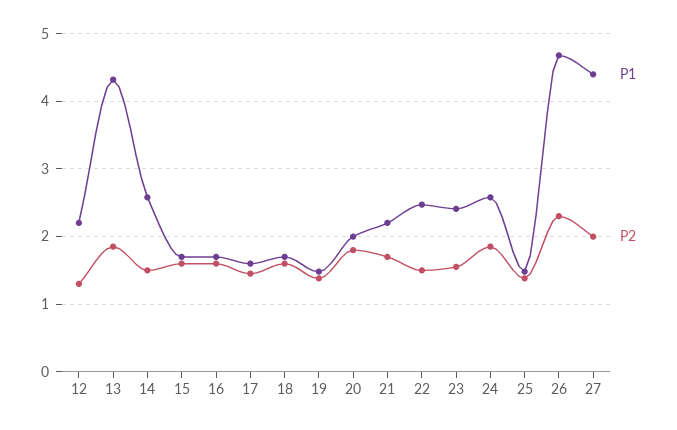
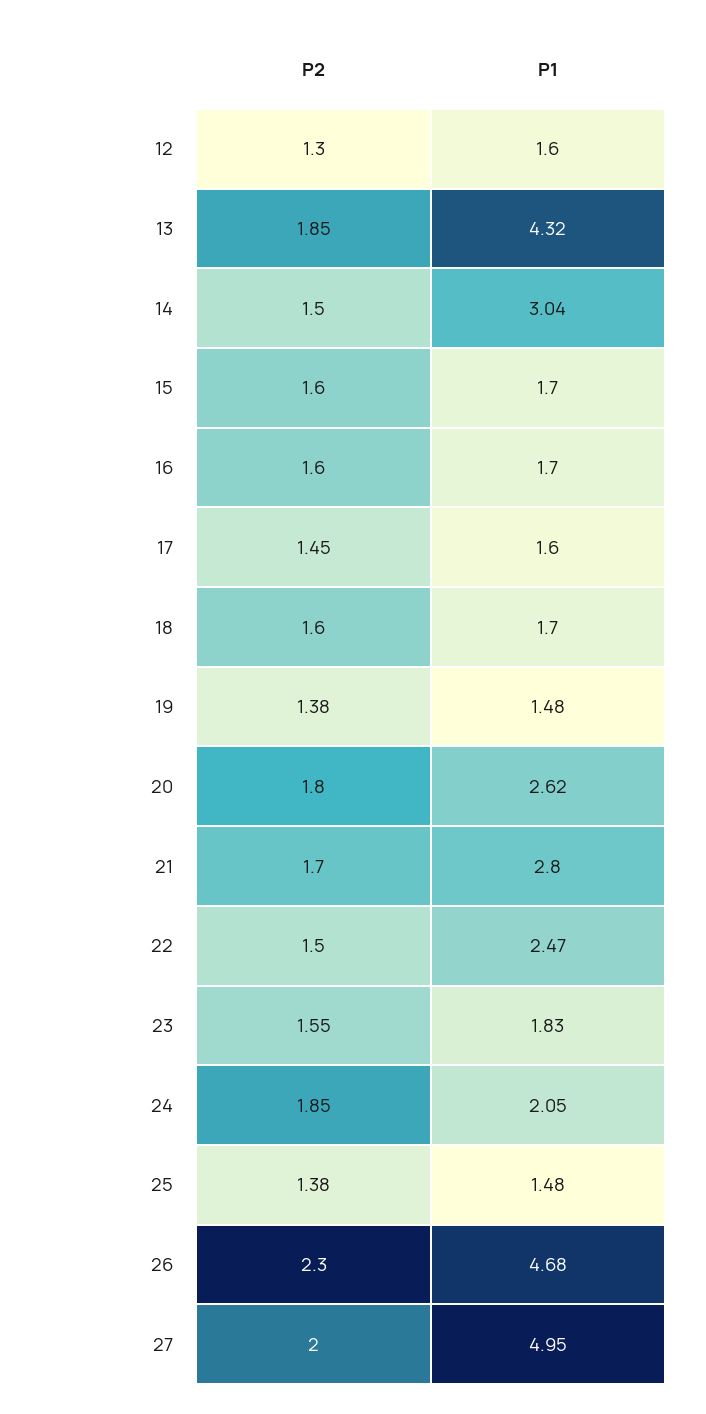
P1, 12: 2.2 -> 1.6
P1, 14: 2.6 -> 3.04
P1, 20: 2 -> 2.62
P1, 21: 2.2 -> 2.8
P1, 23: 2.4 -> 1.83
P1, 24: 2.6 -> 2.05
P1, 27: 4.4 -> 4.95

